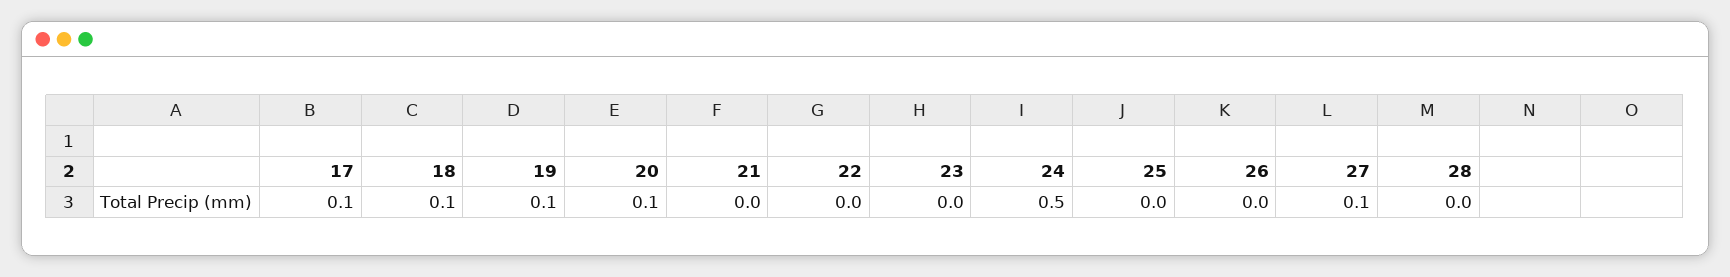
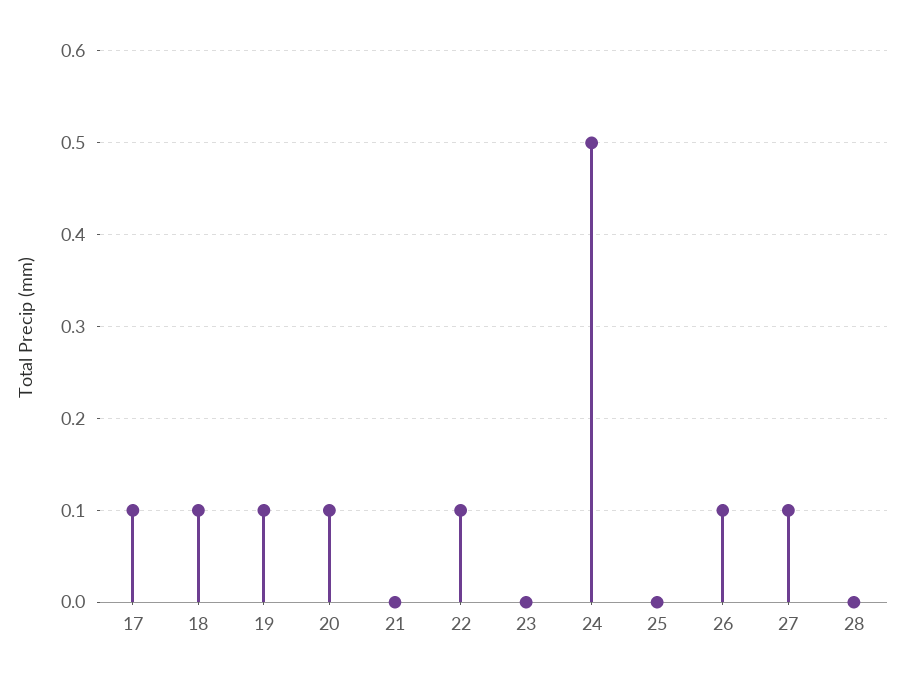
22: 0 -> 0.1
26: 0 -> 0.1

